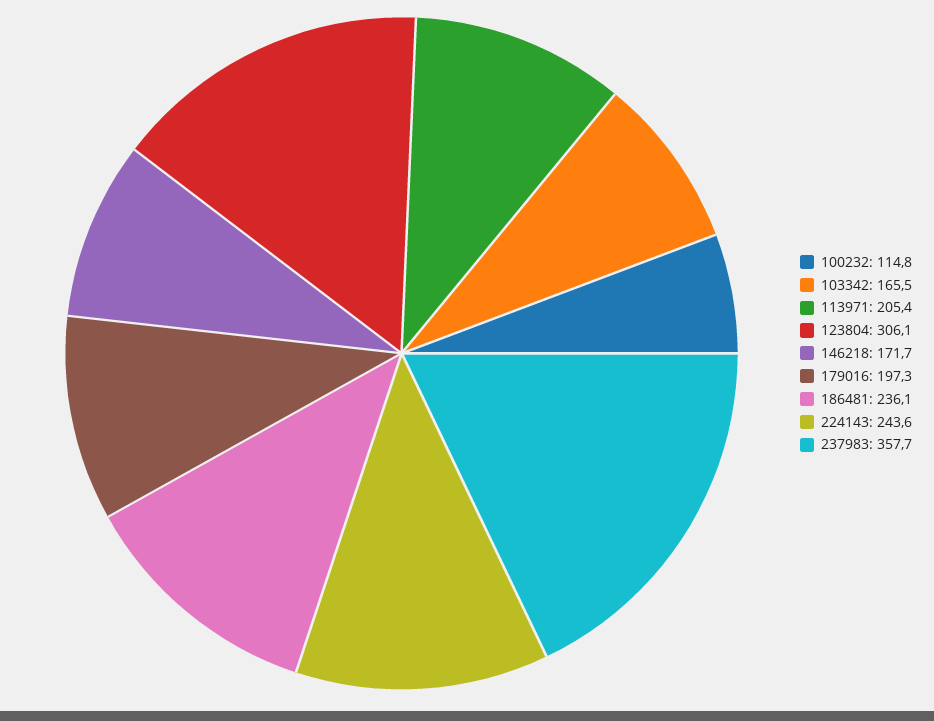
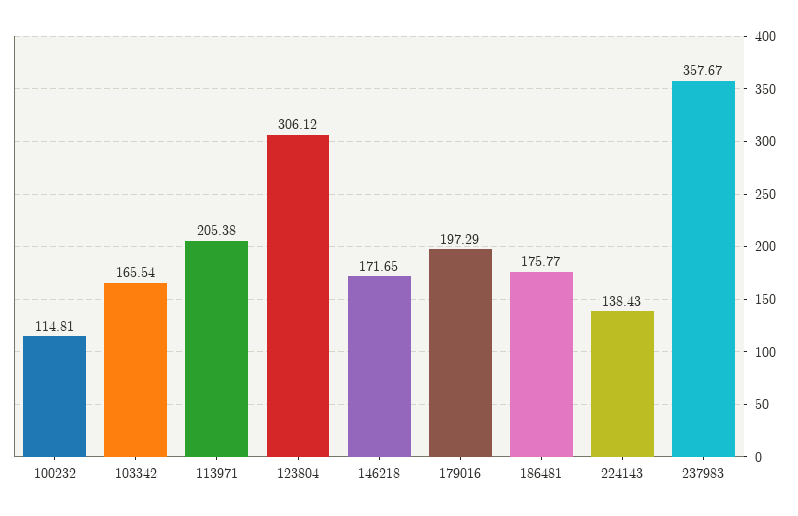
186481: 236.1 -> 175.77
224143: 243.6 -> 138.43

